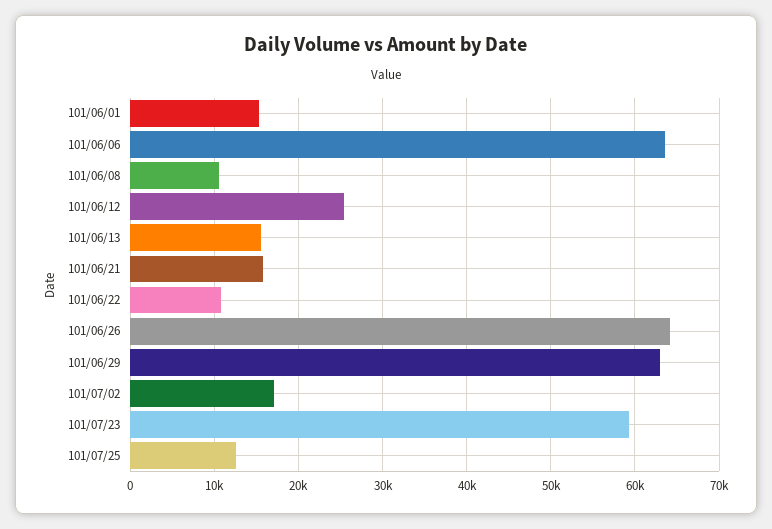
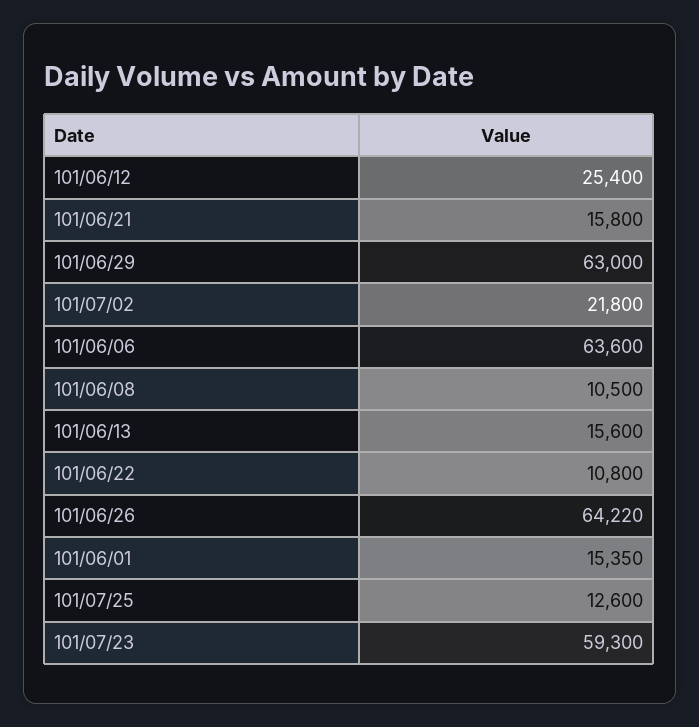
101/07/02: 17000 -> 21800

